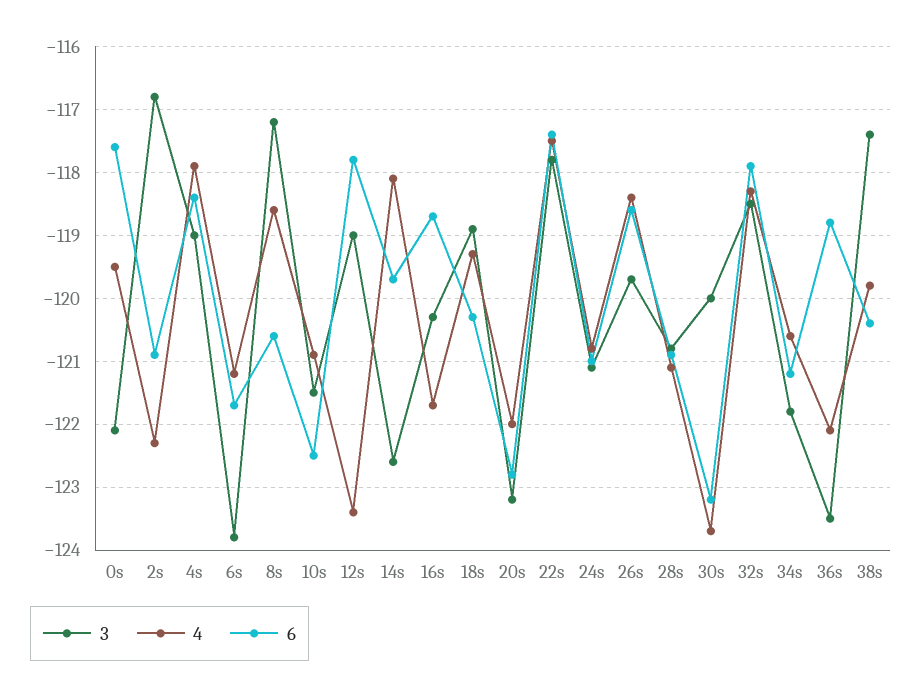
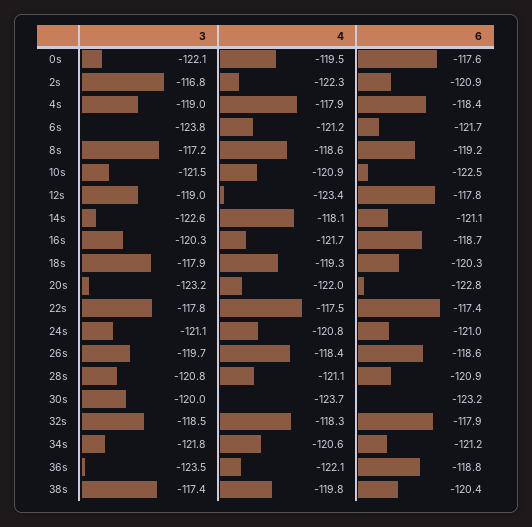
6, 8s: -120.6 -> -119.2
6, 14s: -119.7 -> -121.1
3, 18s: -118.9 -> -117.9

